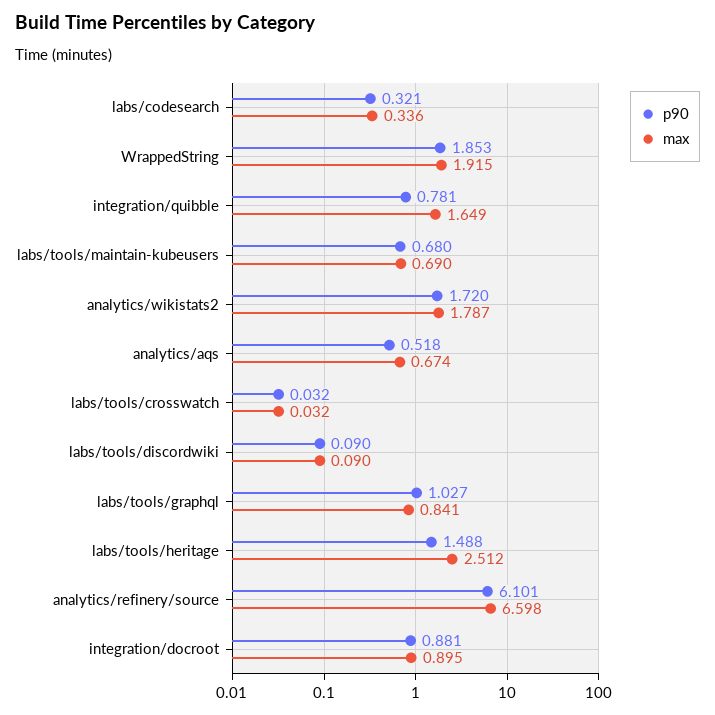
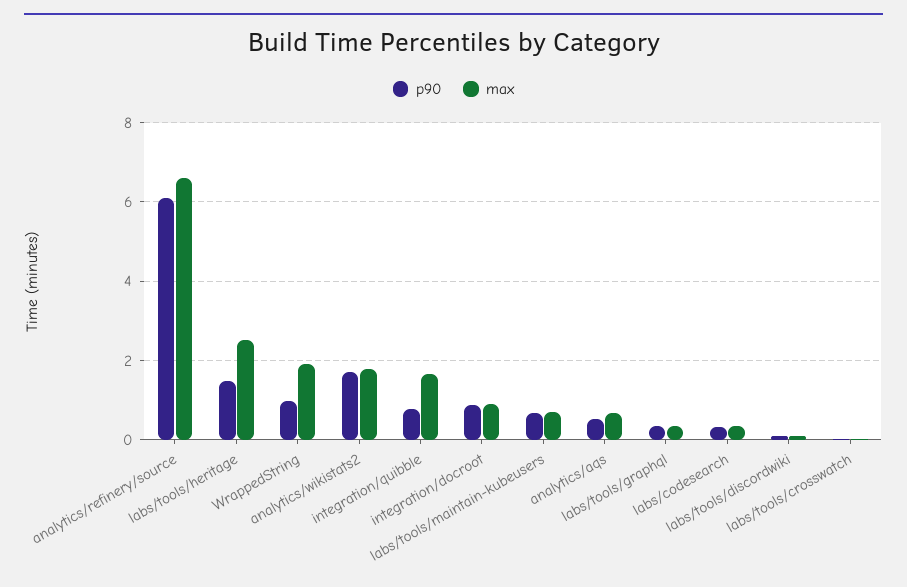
p90, WrappedString: 1.853 -> 1
p90, labs/tools/graphql: 1.027 -> 0.4
max, labs/tools/graphql: 0.841 -> 0.4

